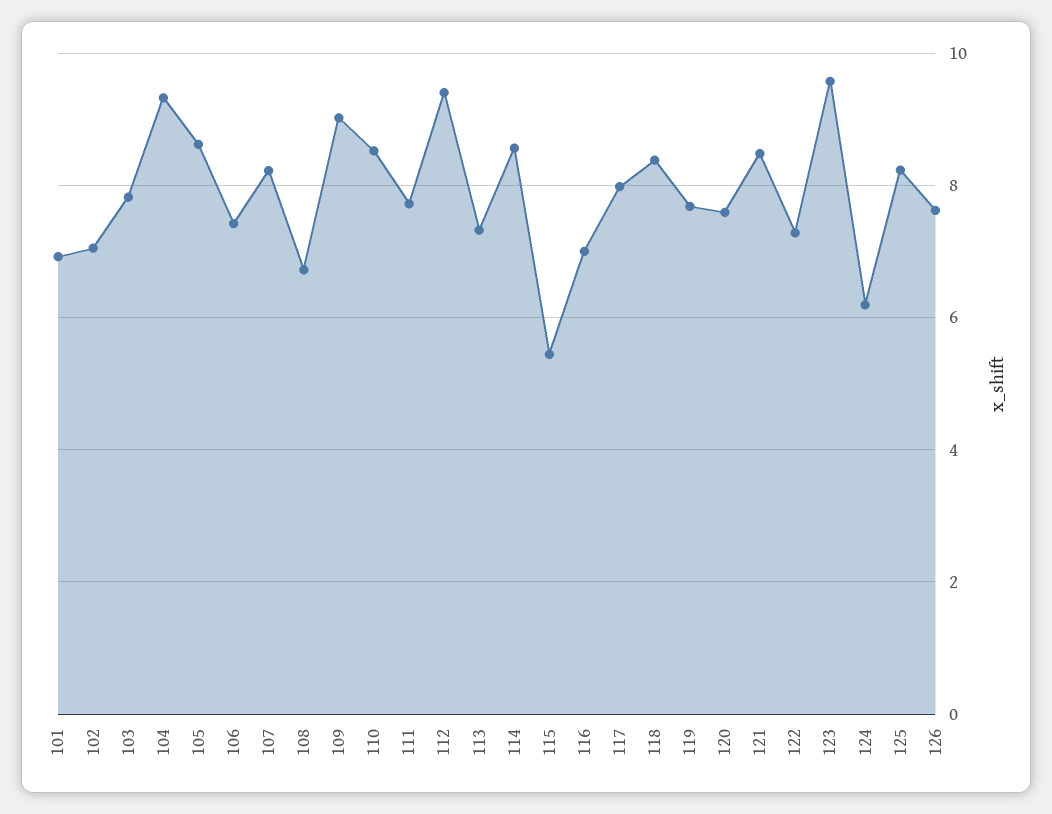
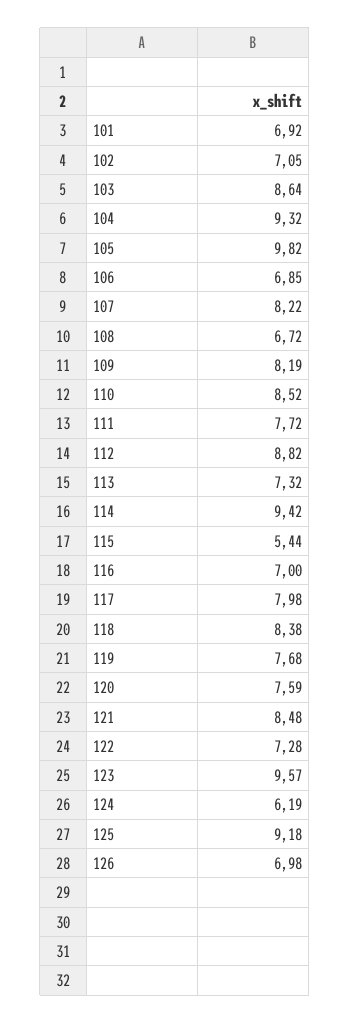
103: 7.8 -> 8.64
105: 8.6 -> 9.82
106: 7.4 -> 6.85
109: 9 -> 8.19
112: 9.4 -> 8.82
114: 8.6 -> 9.42
125: 8.2 -> 9.18
126: 7.6 -> 6.98

